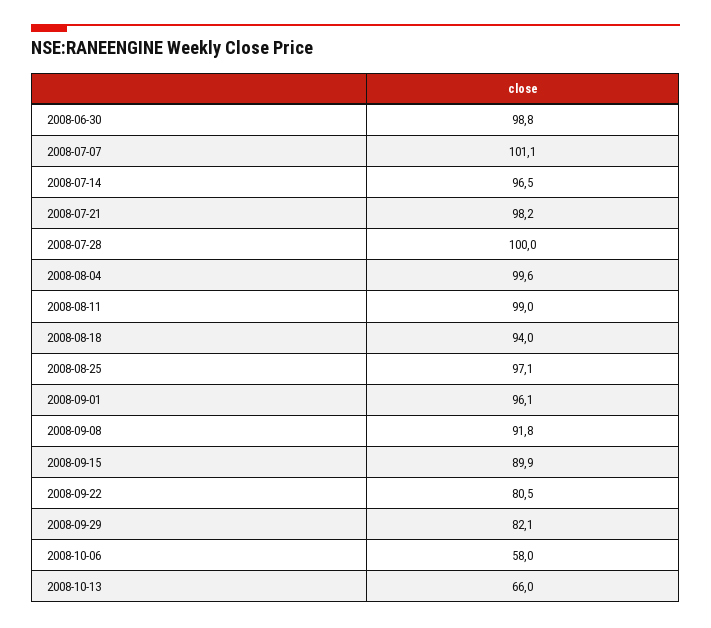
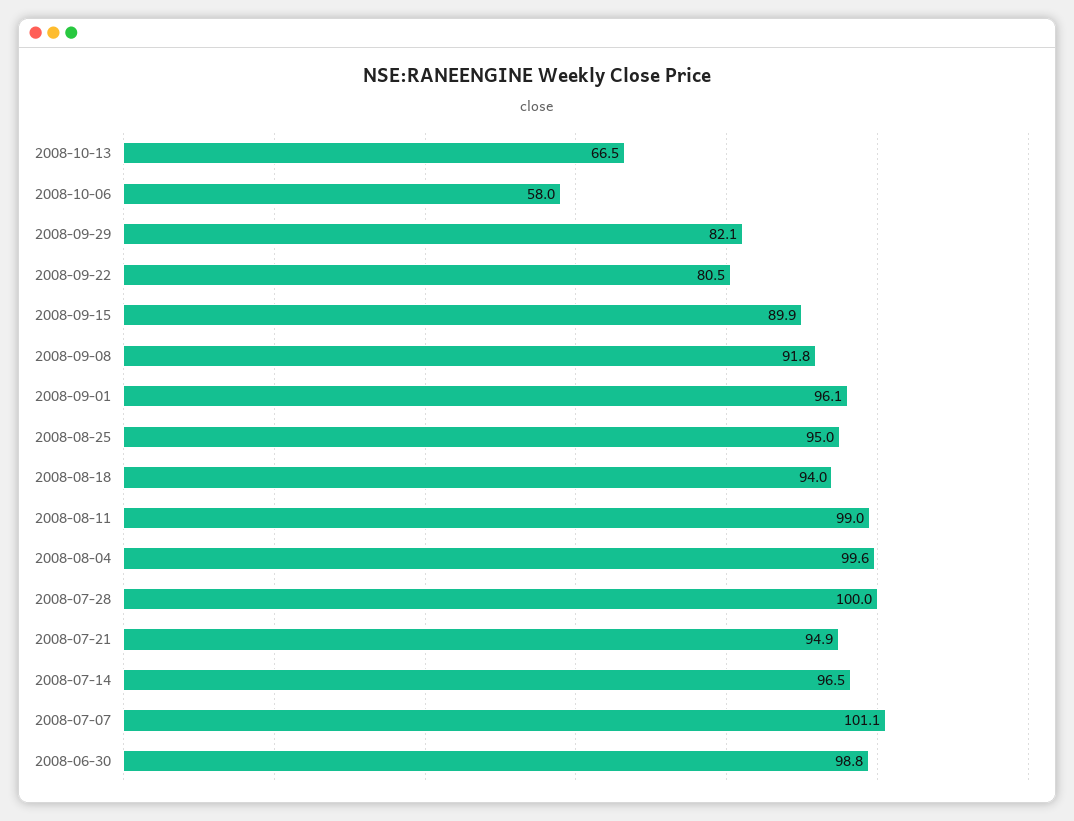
2008-07-21: 98.2 -> 94.9
2008-08-25: 97.1 -> 95
2008-10-13: 66 -> 66.5

